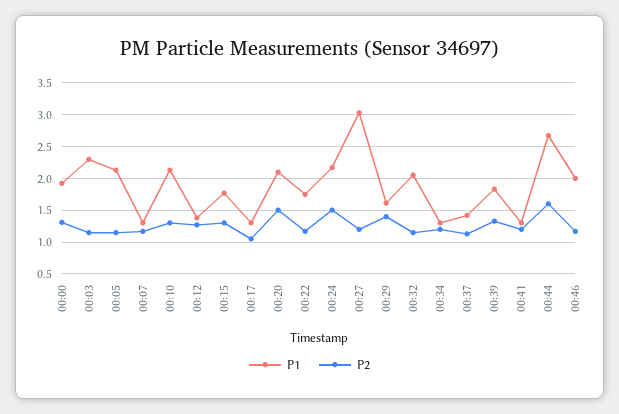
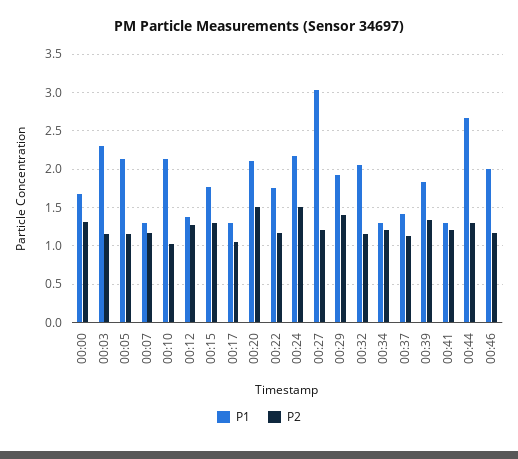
P1, 00:00: 1.9 -> 1.7
P2, 00:10: 1.3 -> 1
P1, 00:29: 1.6 -> 1.9
P2, 00:44: 1.6 -> 1.3

